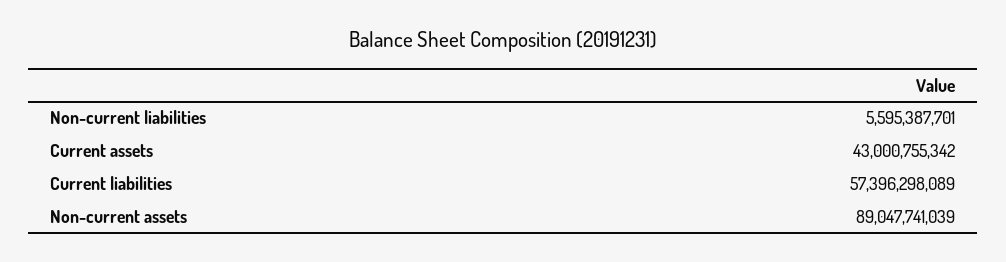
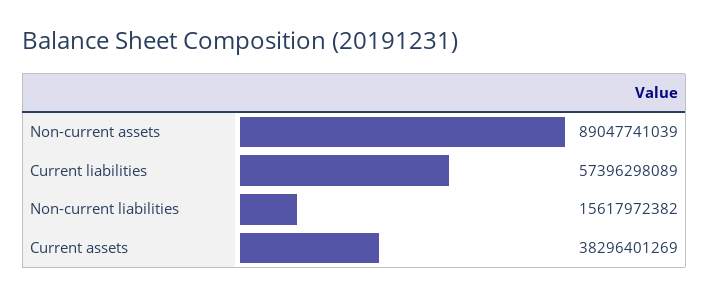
Non-current liabilities: 5595387701 -> 15617972382
Current assets: 43000755342 -> 38296401269

